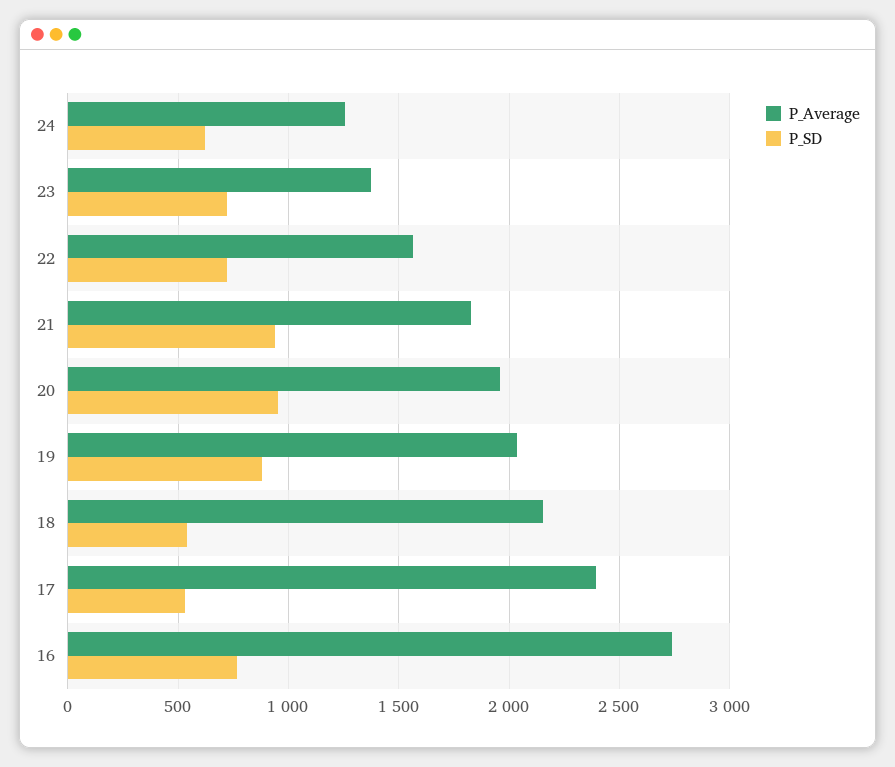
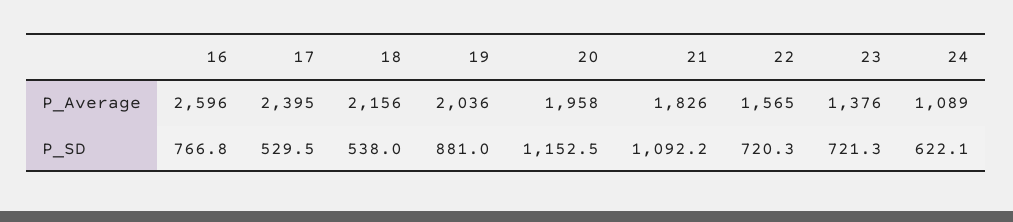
P_Average, 24: 1250 -> 1089
P_SD, 21: 950 -> 1092.2
P_SD, 20: 950 -> 1152.5
P_Average, 16: 2750 -> 2596

